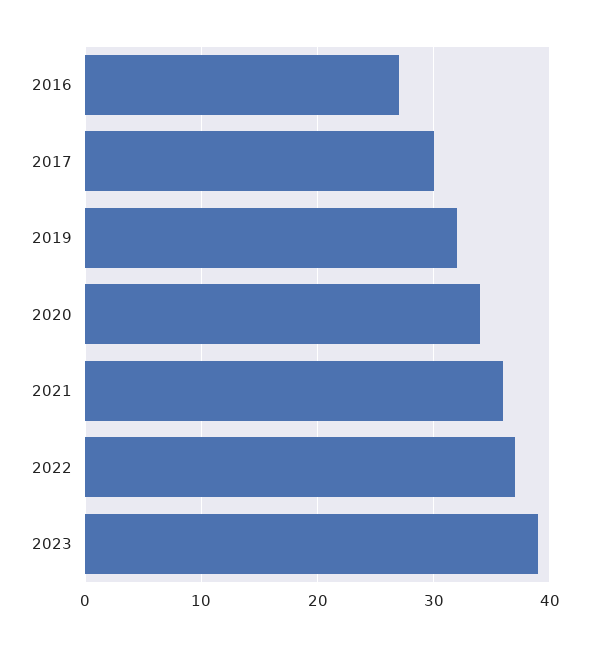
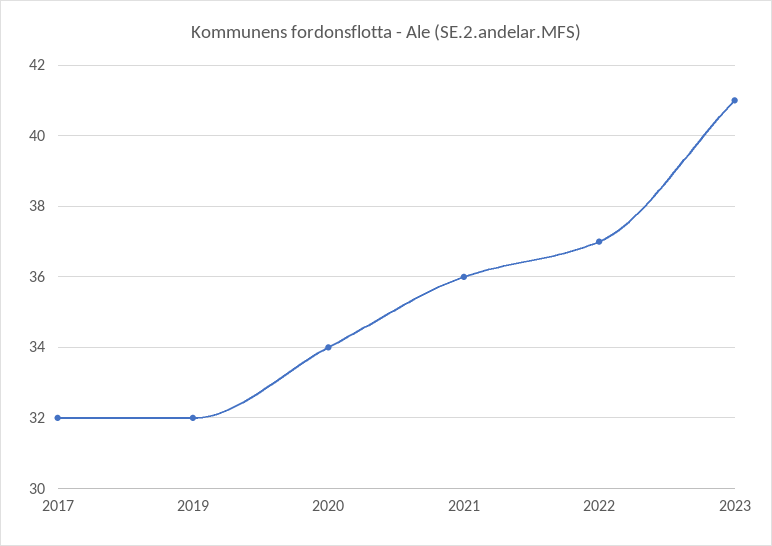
2016: 27 -> none
2017: 30 -> 32
2023: 39 -> 41

